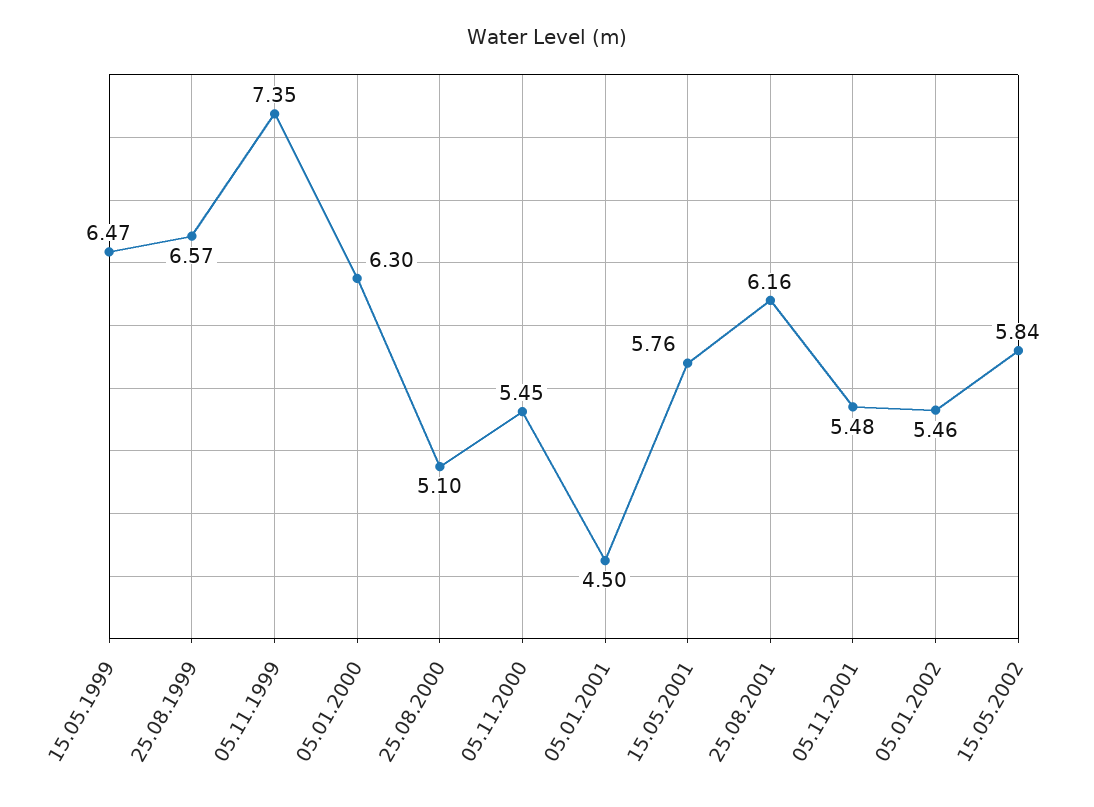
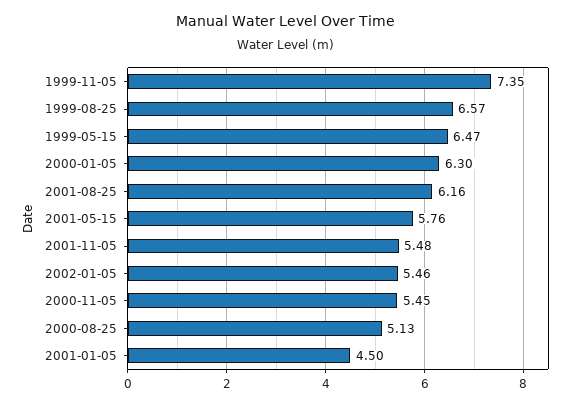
25.08.2000: 5.1 -> 5.13
15.05.2002: 5.84 -> none

